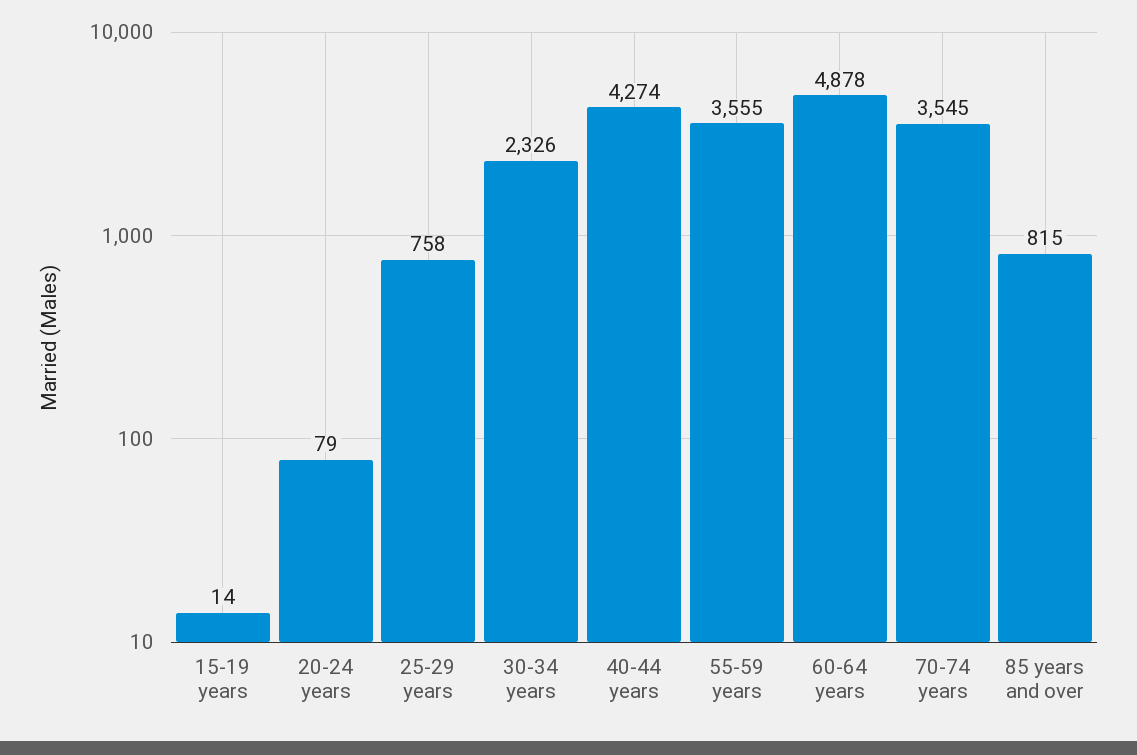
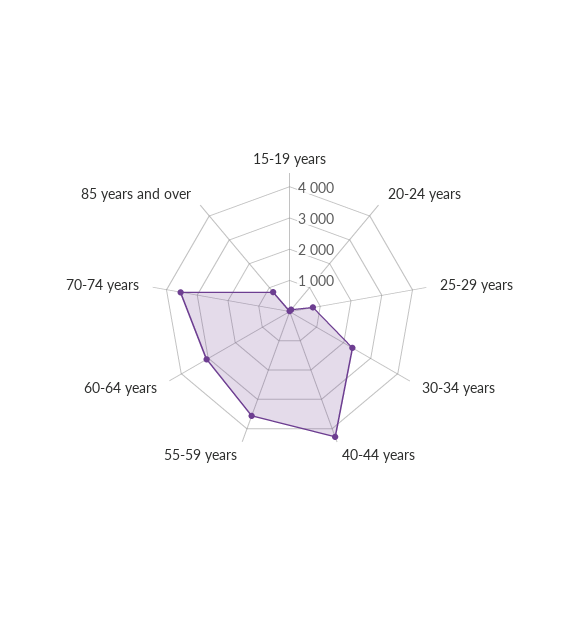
60-64 years: 4878 -> 3000

